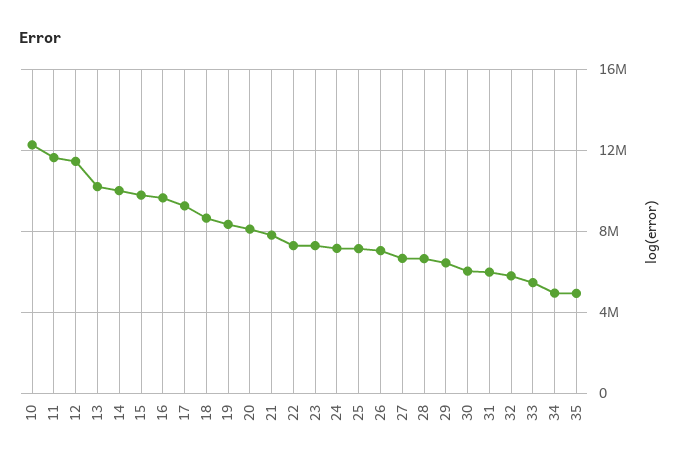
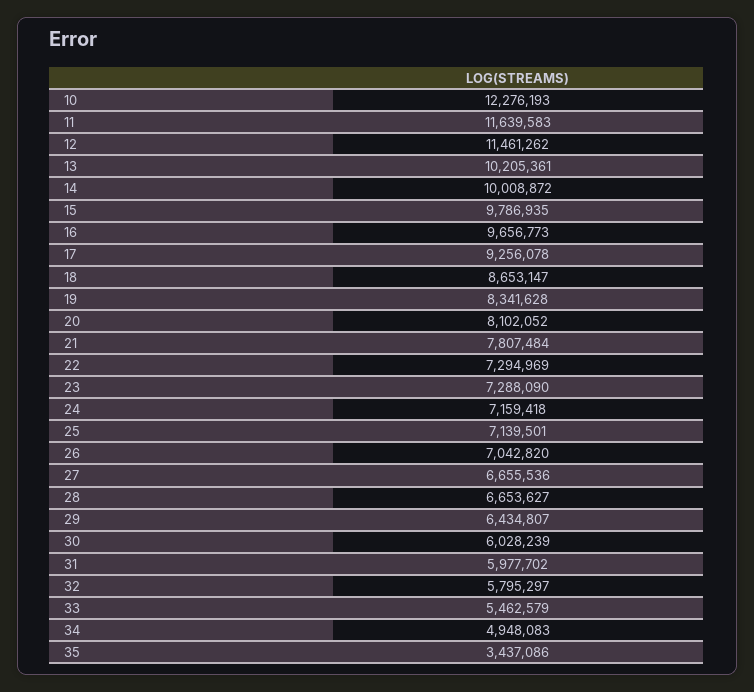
35: 5000000 -> 3437086

